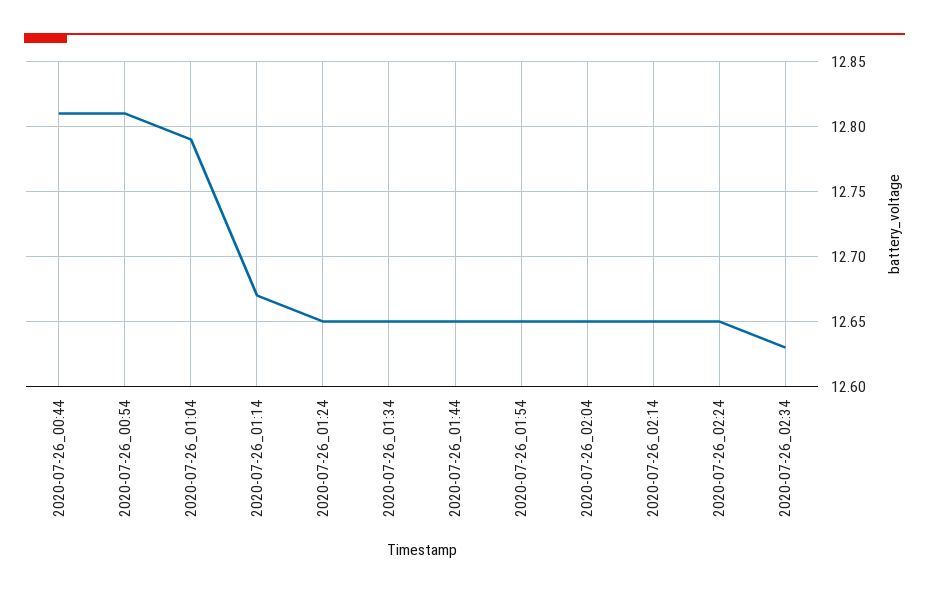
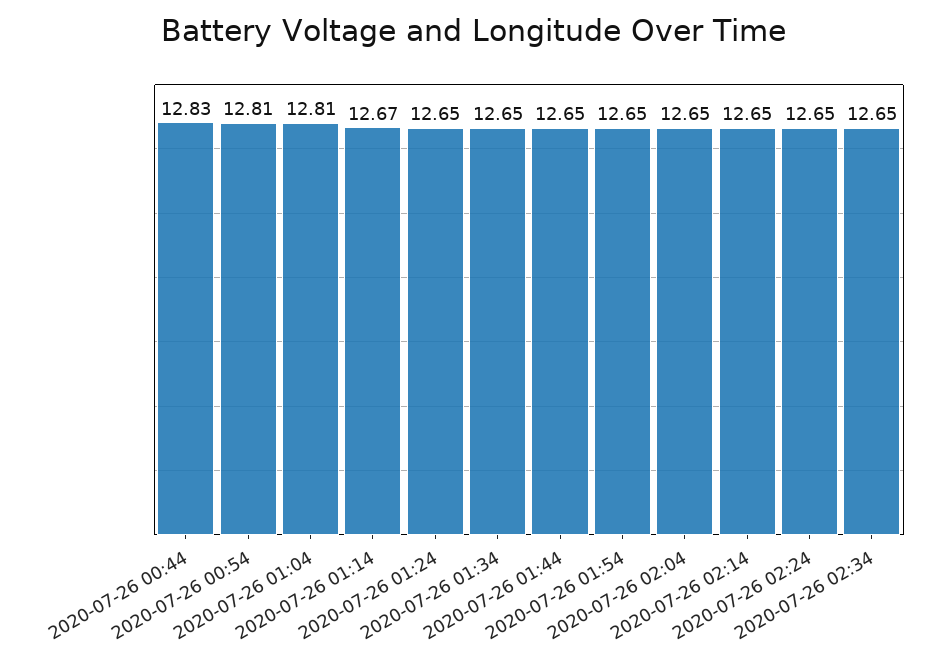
2020-07-26_00:44: 12.81 -> 12.83
2020-07-26_01:04: 12.79 -> 12.81
2020-07-26_02:34: 12.63 -> 12.65

